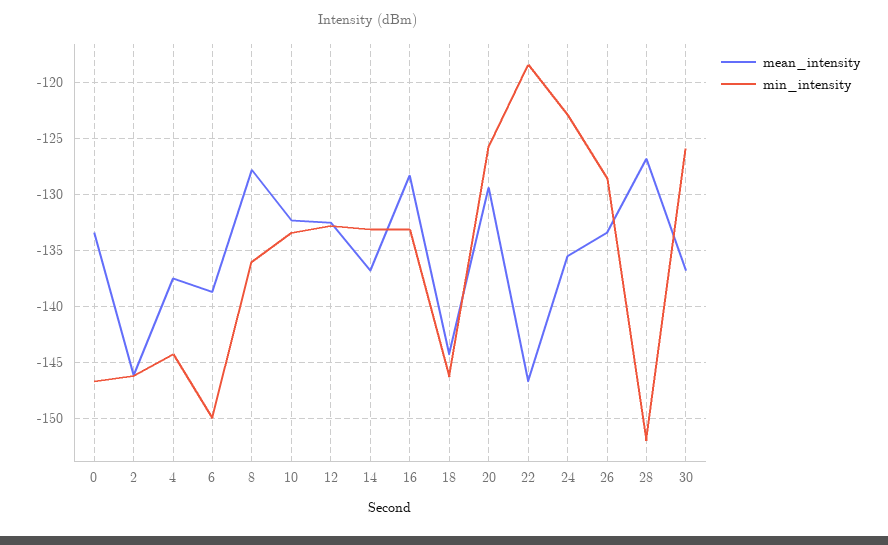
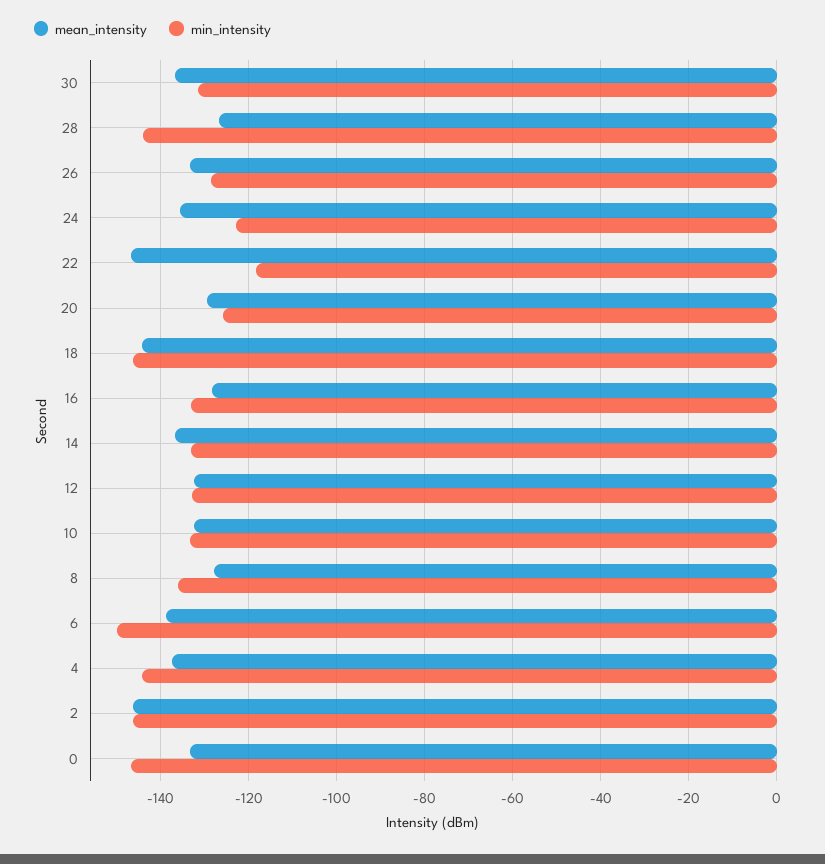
min_intensity, 28: -152 -> -144
min_intensity, 30: -126 -> -132

